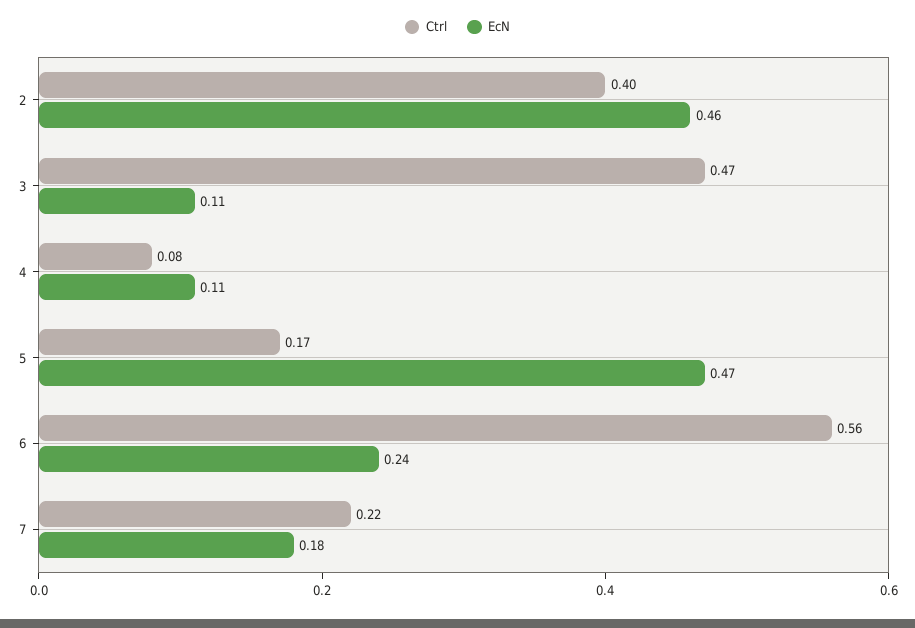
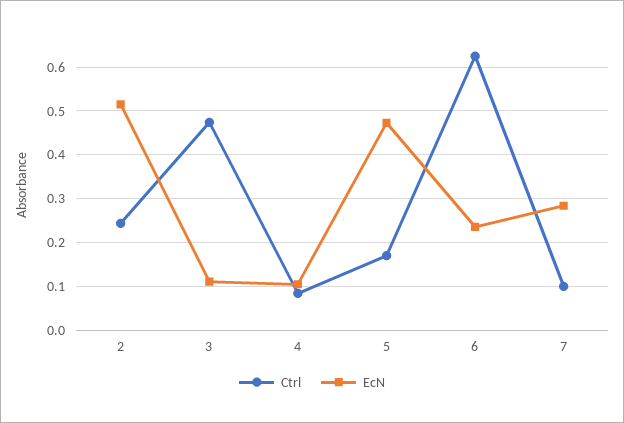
Ctrl, 2: 0.4 -> 0.24
EcN, 2: 0.46 -> 0.52
Ctrl, 6: 0.56 -> 0.62
Ctrl, 7: 0.22 -> 0.1
EcN, 7: 0.18 -> 0.28

